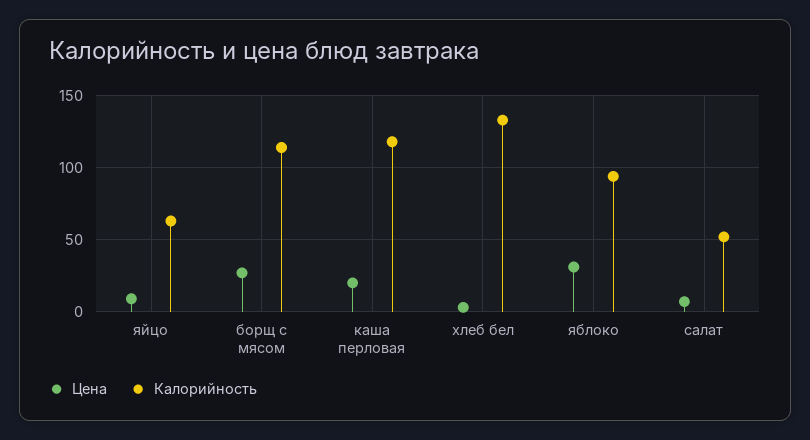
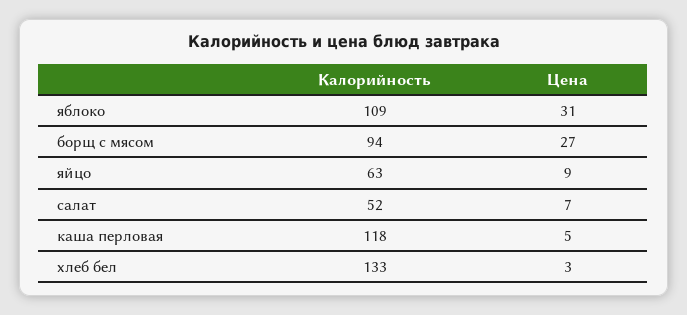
Калорийность, борщ с мясом: 115 -> 94
Цена, каша перловая: 20 -> 5
Калорийность, яблоко: 95 -> 109

